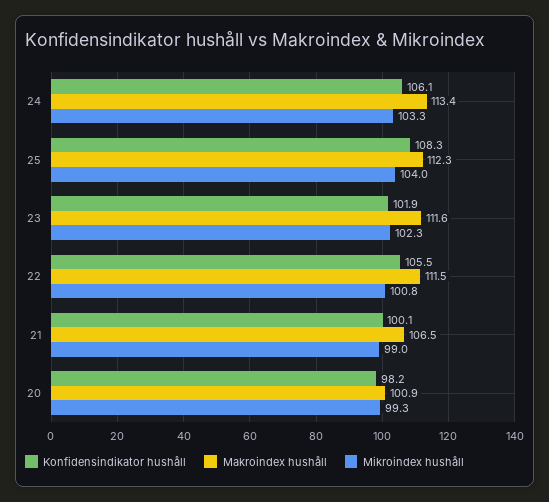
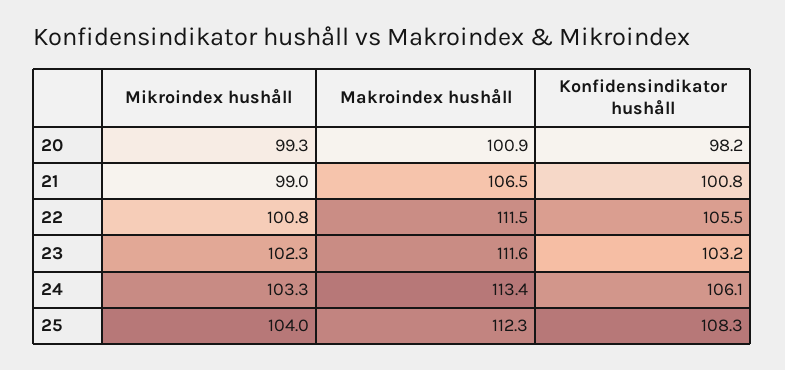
Konfidensindikator hushåll, 23: 101.9 -> 103.2
Konfidensindikator hushåll, 21: 100.1 -> 100.8

